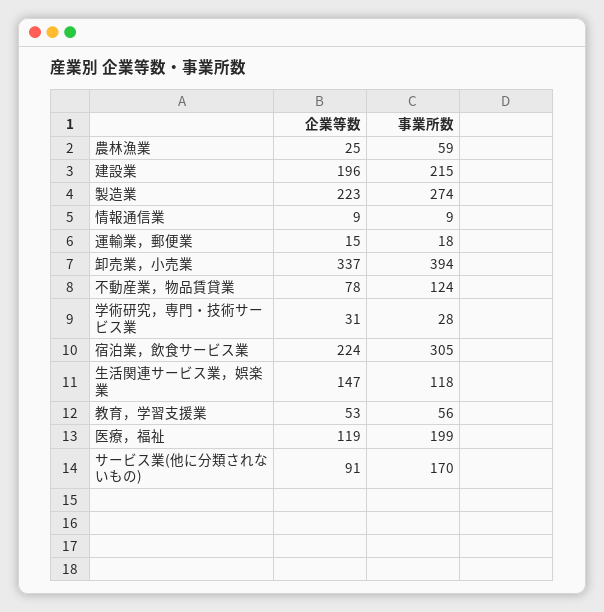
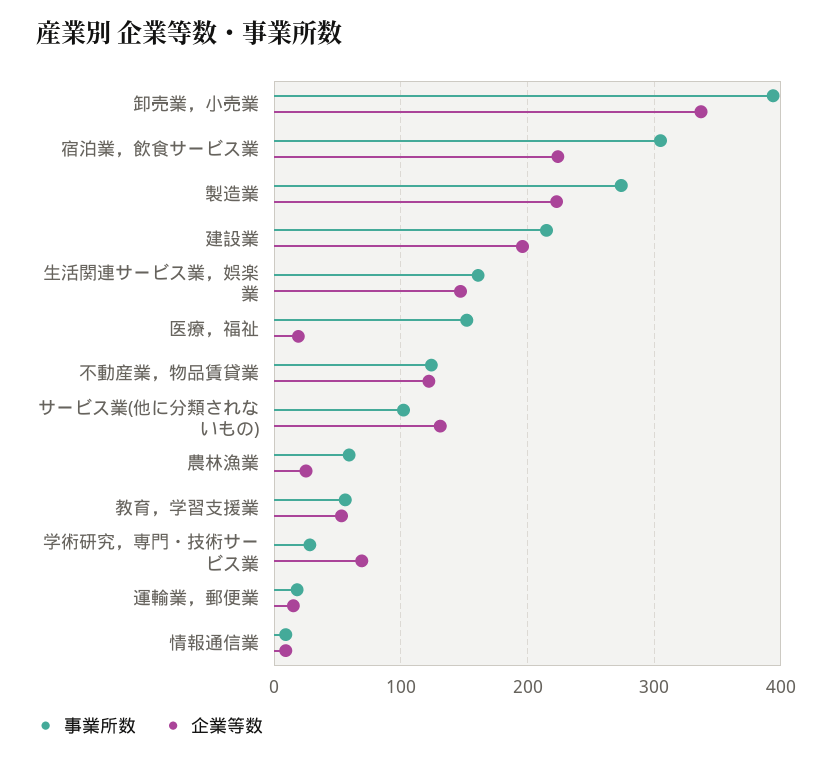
企業等数, 不動産業，物品賃貸業: 78 -> 120
企業等数, 学術研究，専門・技術サービス業: 31 -> 70
事業所数, 生活関連サービス業，娯楽業: 118 -> 160
企業等数, 医療，福祉: 119 -> 20
事業所数, 医療，福祉: 199 -> 150
企業等数, サービス業(他に分類されないもの): 91 -> 130
事業所数, サービス業(他に分類されないもの): 170 -> 100

